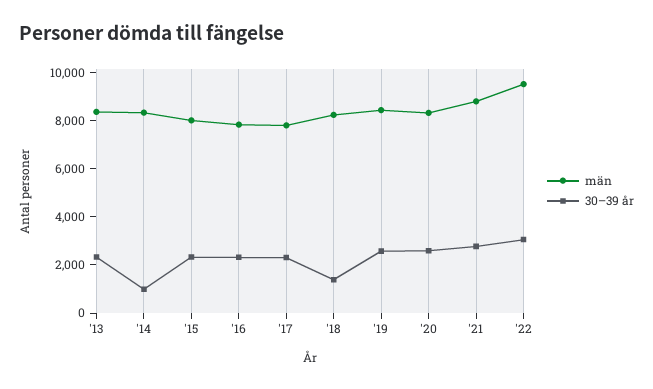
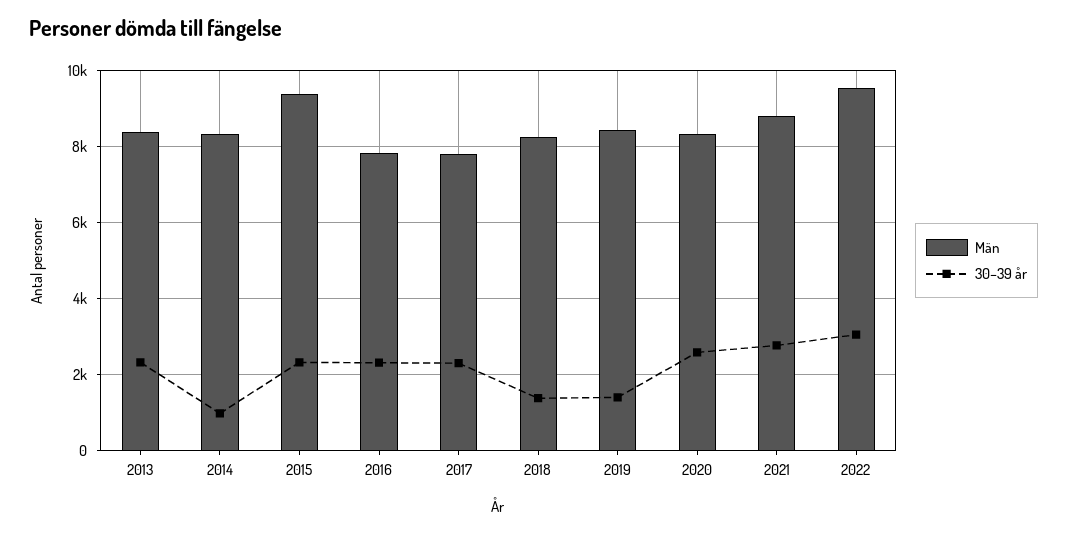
män, '15: 8000 -> 9400
30–39 år, '19: 2500 -> 1400

